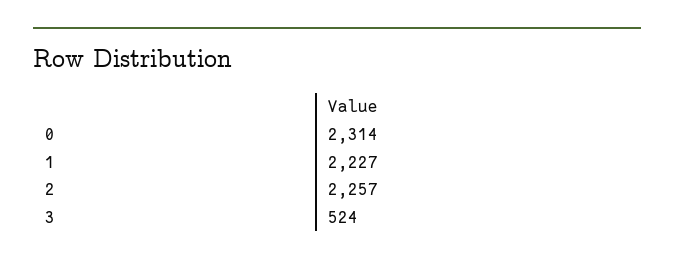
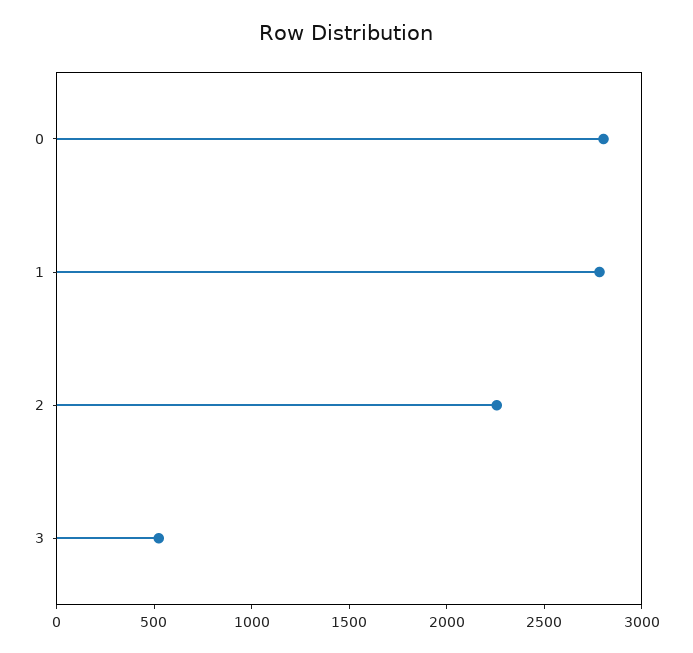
0: 2314 -> 2800
1: 2227 -> 2800

